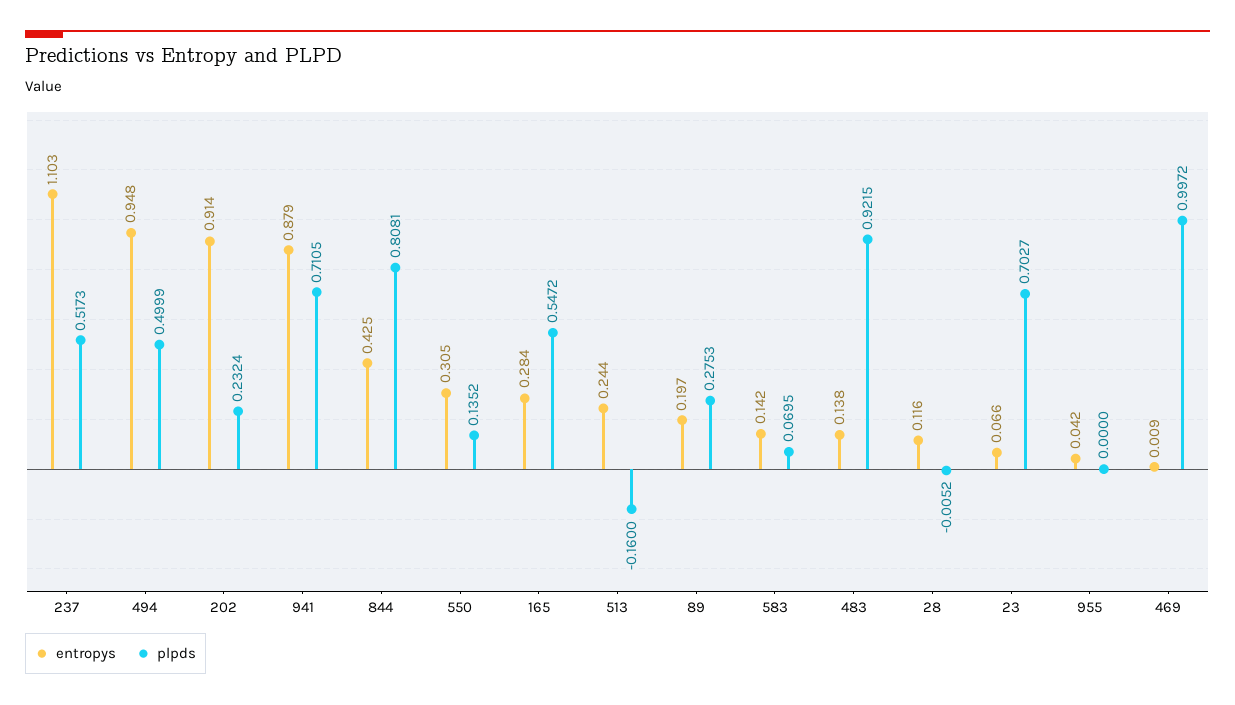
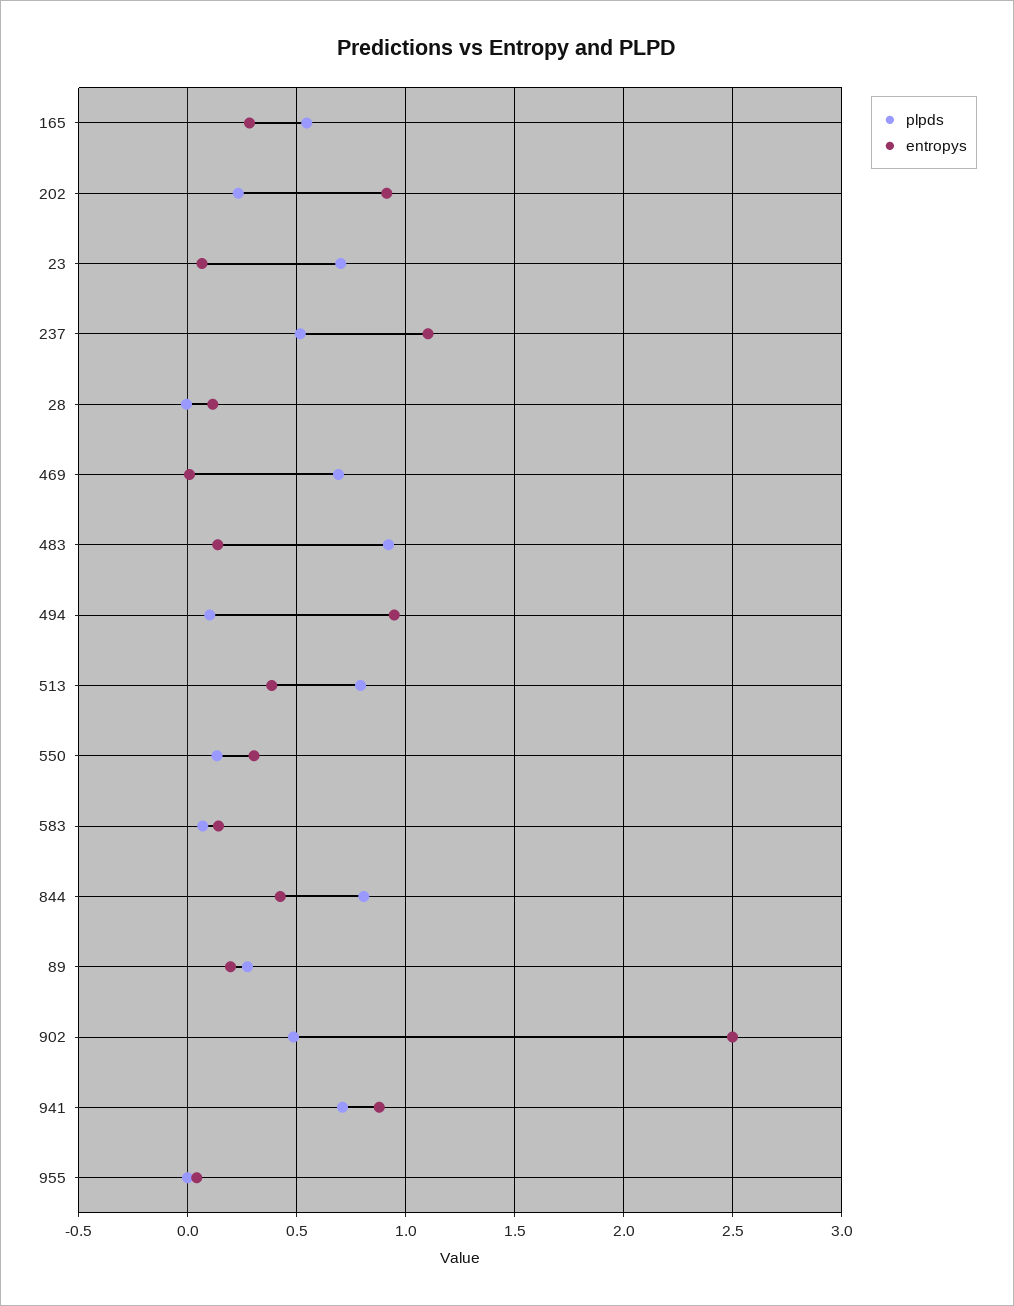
plpds, 494: 0.4999 -> 0.1
entropys, 513: 0.244 -> 0.4
plpds, 513: -0.16 -> 0.8
plpds, 469: 0.9972 -> 0.7
plpds, 902: none -> 0.5
entropys, 902: none -> 2.5

